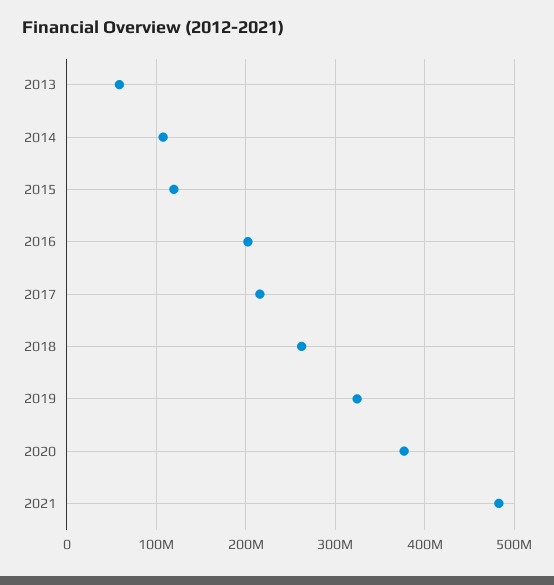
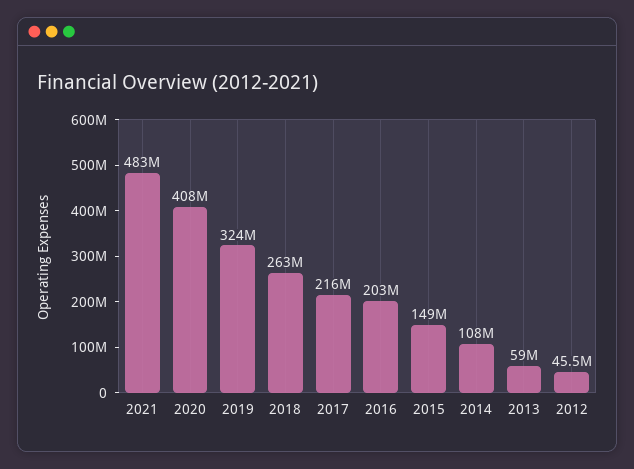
2015: 120000000 -> 149000000
2020: 380000000 -> 408000000
2012: none -> 45500000

